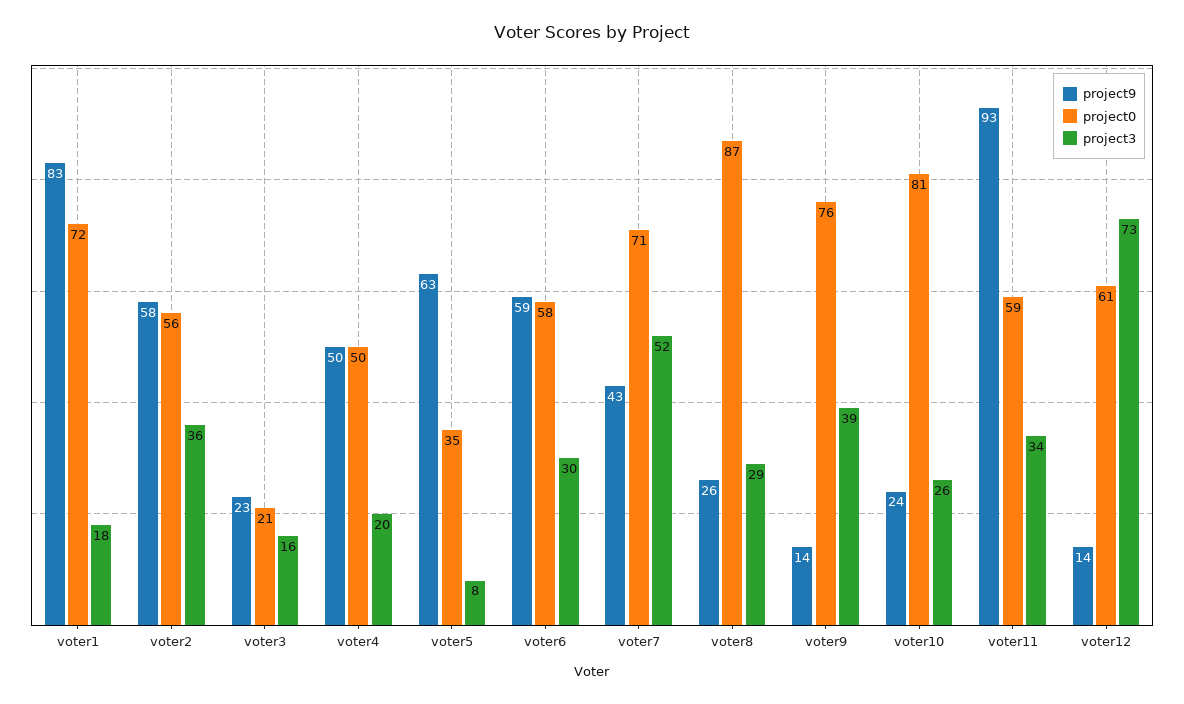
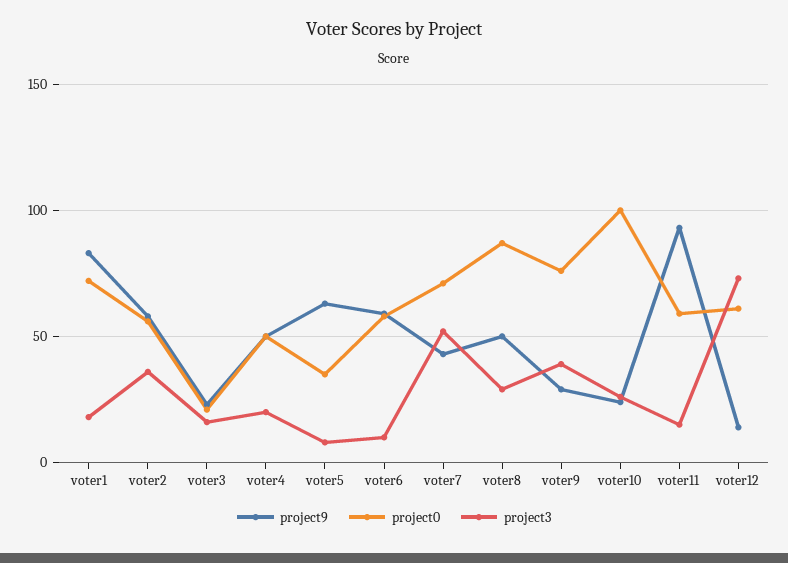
project3, voter6: 30 -> 10
project9, voter8: 26 -> 50
project9, voter9: 14 -> 30
project0, voter10: 81 -> 100
project3, voter11: 34 -> 15

